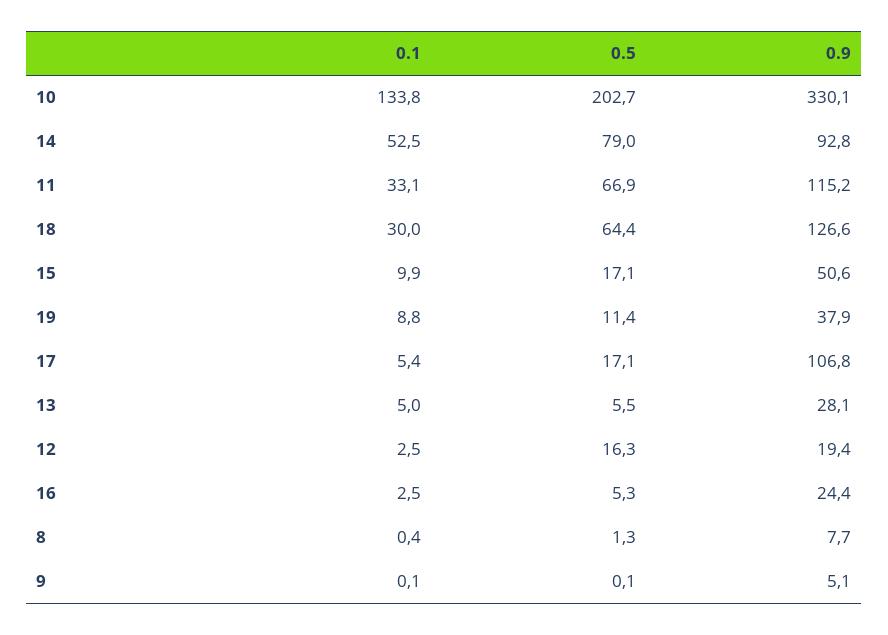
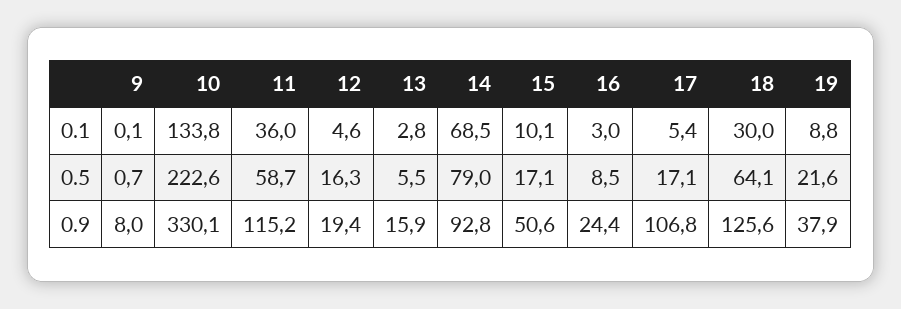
0.5, 10: 202.7 -> 222.6
0.1, 14: 52.5 -> 68.5
0.1, 11: 33.1 -> 36
0.5, 11: 66.9 -> 58.7
0.5, 18: 64.4 -> 64.1
0.9, 18: 126.6 -> 125.6
0.1, 15: 9.9 -> 10.1
0.5, 19: 11.4 -> 21.6
0.1, 13: 5 -> 2.8
0.9, 13: 28.1 -> 15.9
0.1, 12: 2.5 -> 4.6
0.1, 16: 2.5 -> 3
0.5, 16: 5.3 -> 8.5
0.1, 8: 0.4 -> none
0.5, 8: 1.3 -> none
0.9, 8: 7.7 -> none
0.5, 9: 0.1 -> 0.7
0.9, 9: 5.1 -> 8

